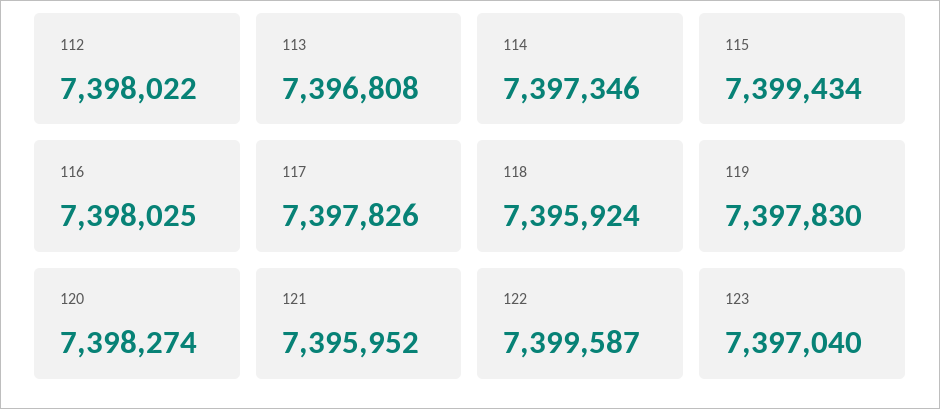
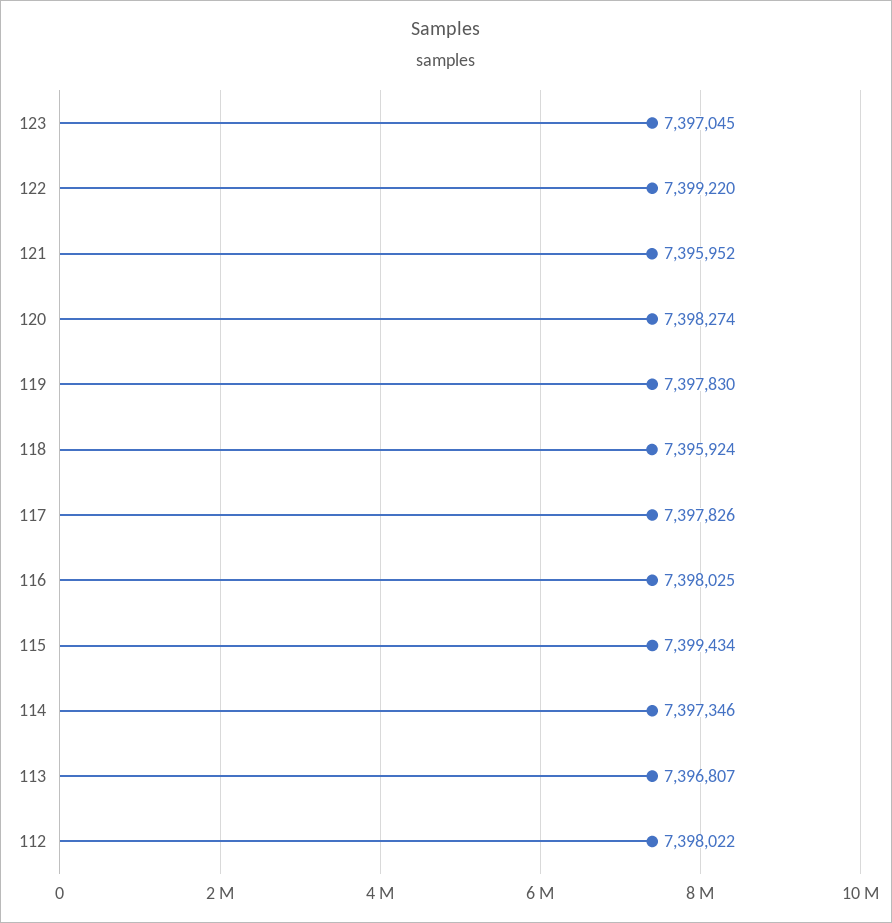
113: 7396808 -> 7396807
122: 7399587 -> 7399220
123: 7397040 -> 7397045

